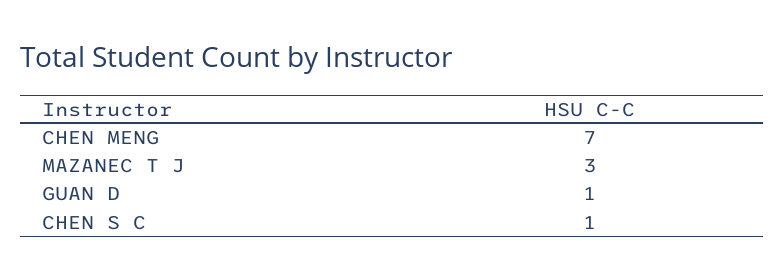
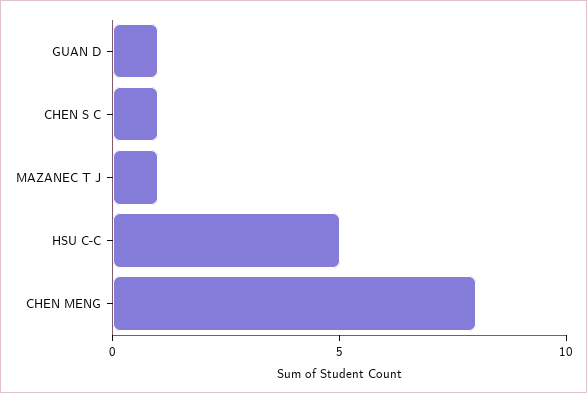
CHEN MENG: 7 -> 8
MAZANEC T J: 3 -> 1
HSU C-C: none -> 5

